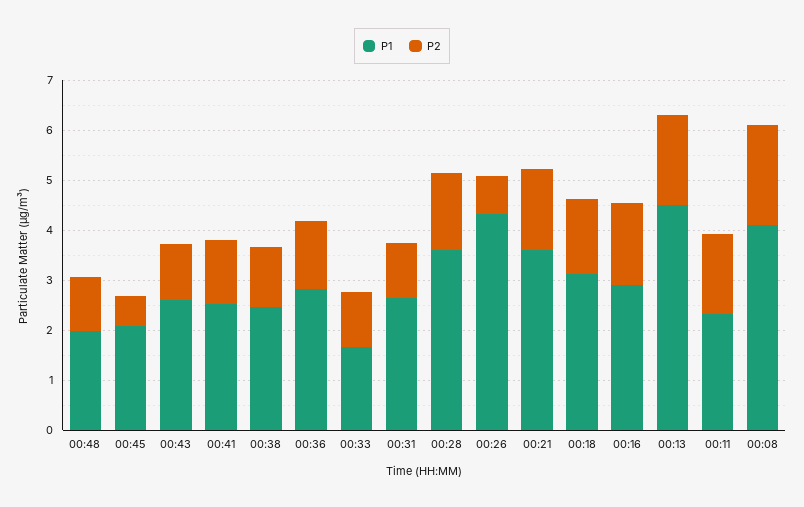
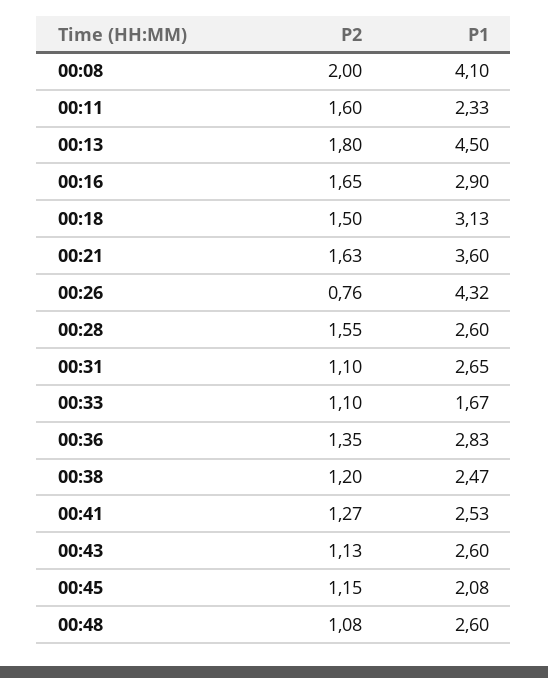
P1, 00:48: 2 -> 2.6
P2, 00:45: 0.6 -> 1.15
P1, 00:28: 3.6 -> 2.6

